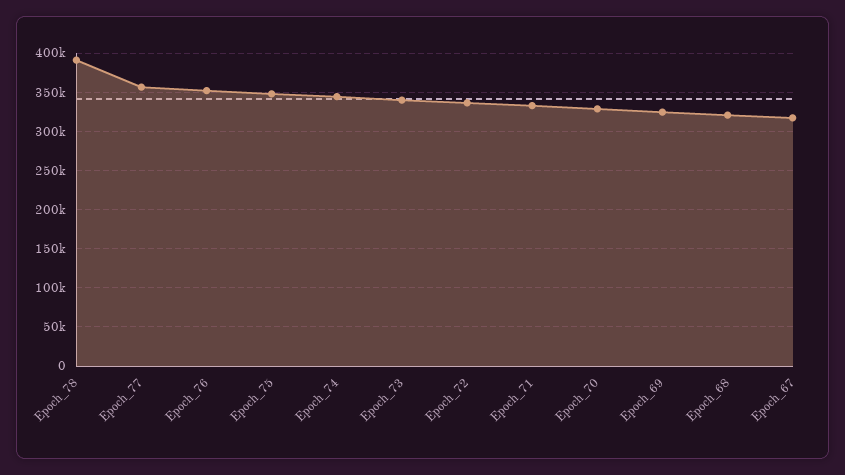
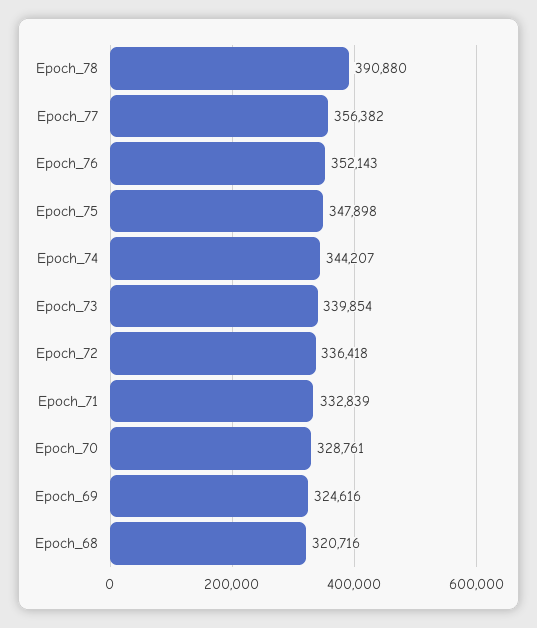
Epoch_67: 320000 -> none

